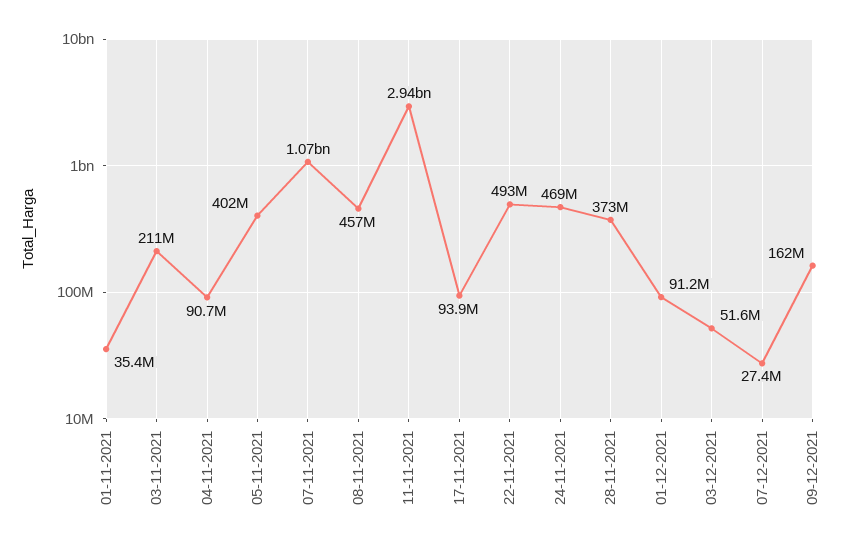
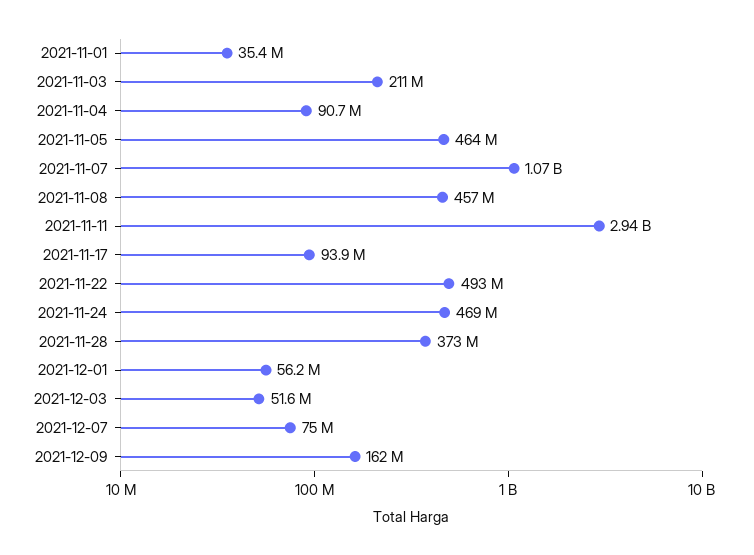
05-11-2021: 402000000 -> 464000000
01-12-2021: 91200000 -> 56200000
07-12-2021: 27400000 -> 75000000

